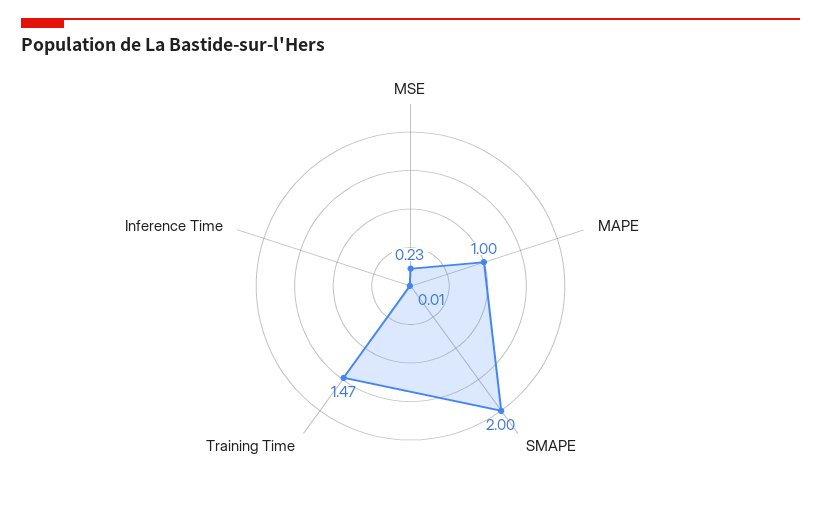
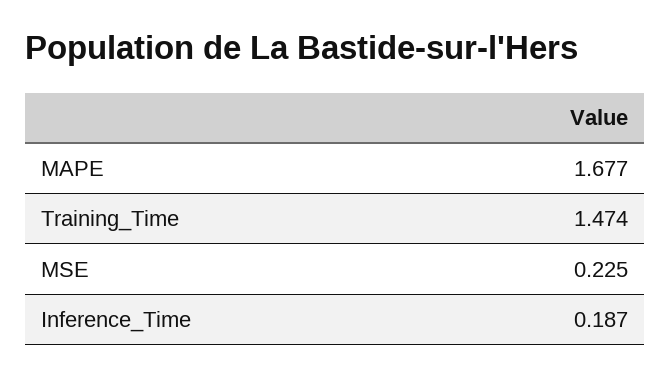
MAPE: 1 -> 1.677
SMAPE: 2 -> none
Inference Time: 0.01 -> 0.187

